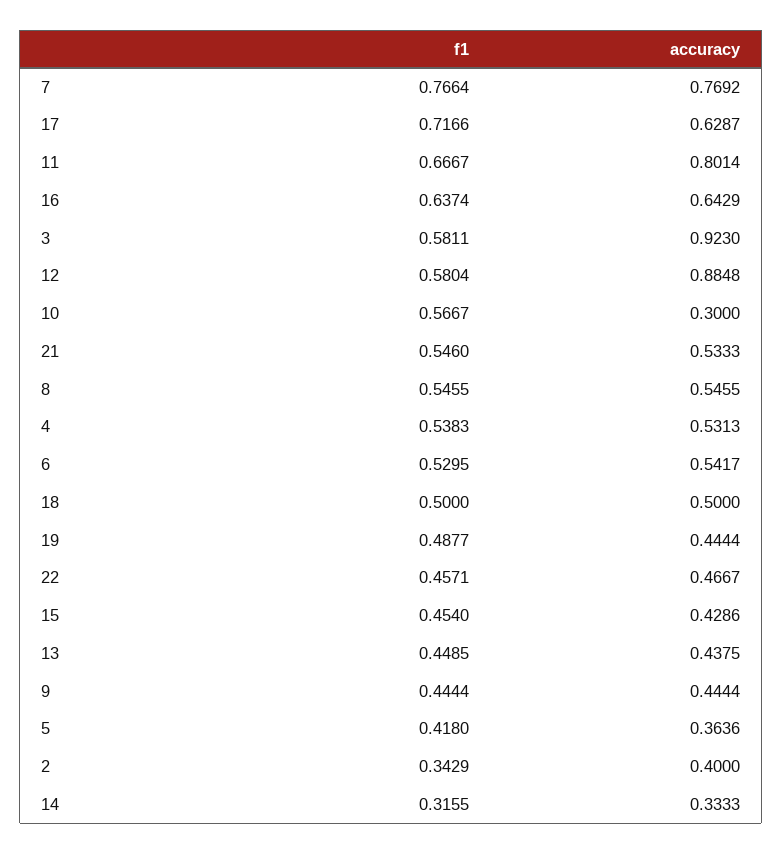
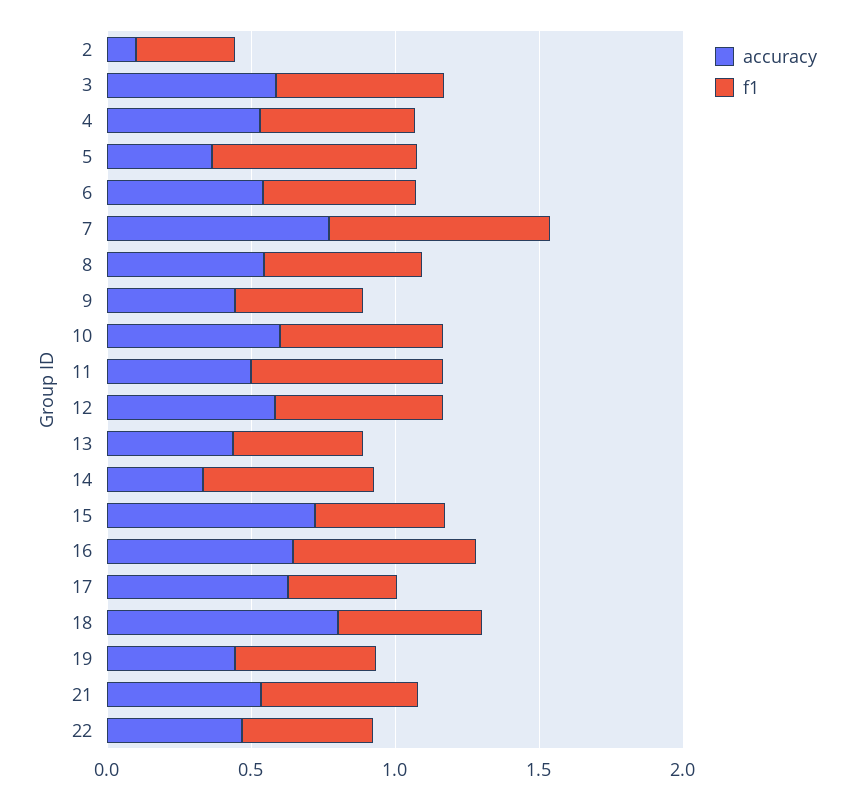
f1, 17: 0.7166 -> 0.4
accuracy, 11: 0.8014 -> 0.5
accuracy, 3: 0.923 -> 0.6
accuracy, 12: 0.8848 -> 0.6
accuracy, 10: 0.3 -> 0.6
accuracy, 18: 0.5 -> 0.8
accuracy, 15: 0.4286 -> 0.7
f1, 5: 0.418 -> 0.7
accuracy, 2: 0.4 -> 0.1
f1, 14: 0.3155 -> 0.6

